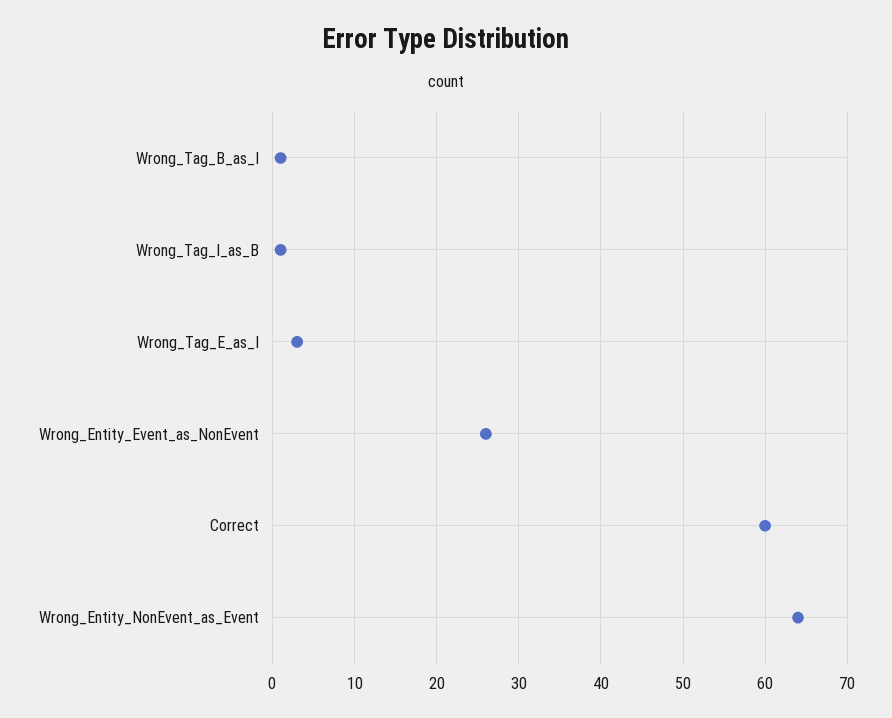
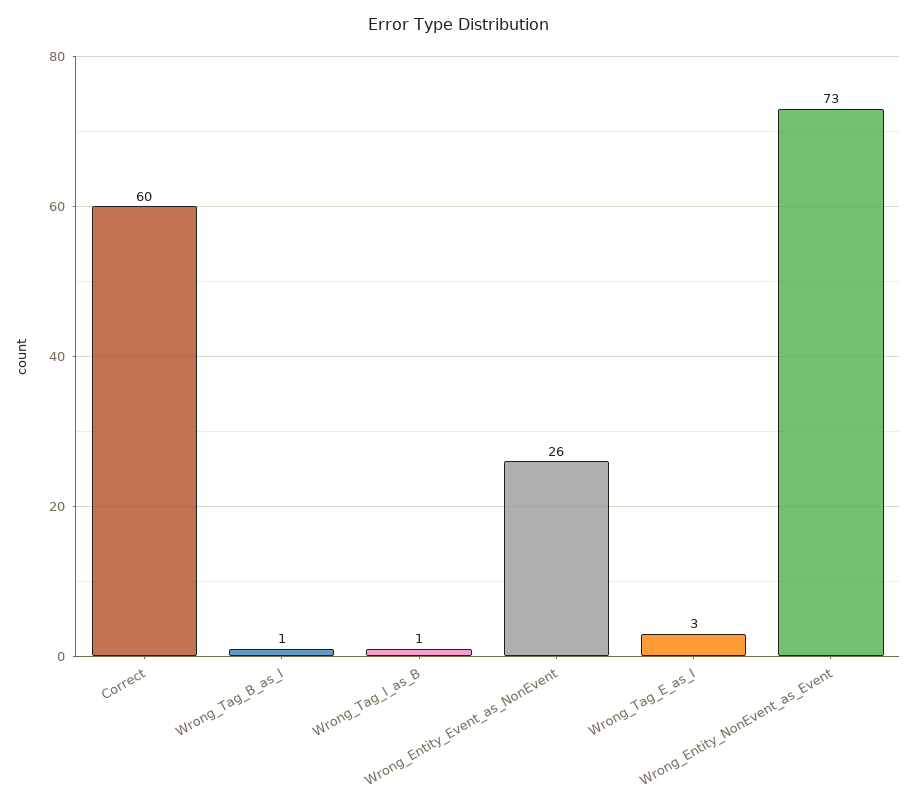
Wrong_Entity_NonEvent_as_Event: 64 -> 73

